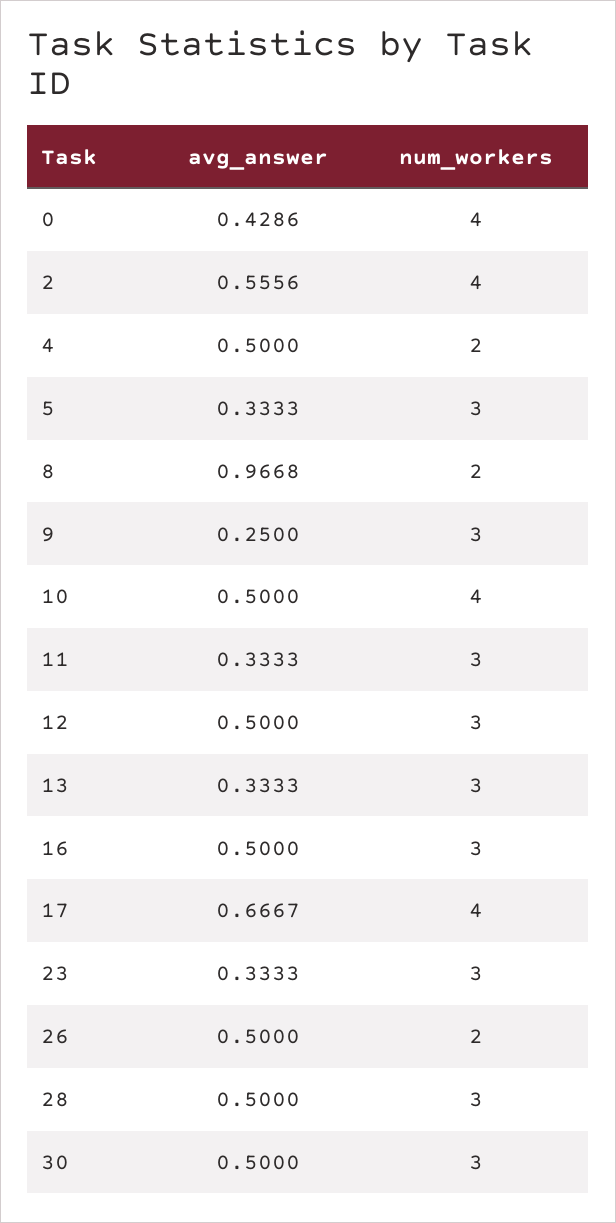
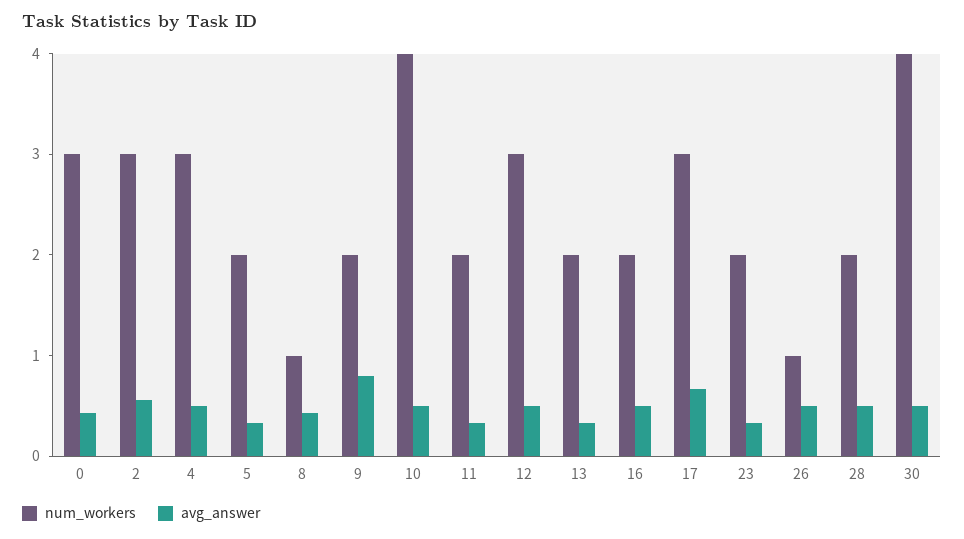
num_workers, 0: 4 -> 3
num_workers, 2: 4 -> 3
num_workers, 4: 2 -> 3
num_workers, 5: 3 -> 2
avg_answer, 8: 0.9668 -> 0.4
num_workers, 8: 2 -> 1
avg_answer, 9: 0.25 -> 0.8
num_workers, 9: 3 -> 2
num_workers, 11: 3 -> 2
num_workers, 13: 3 -> 2
num_workers, 16: 3 -> 2
num_workers, 17: 4 -> 3
num_workers, 23: 3 -> 2
num_workers, 26: 2 -> 1
num_workers, 28: 3 -> 2
num_workers, 30: 3 -> 4

